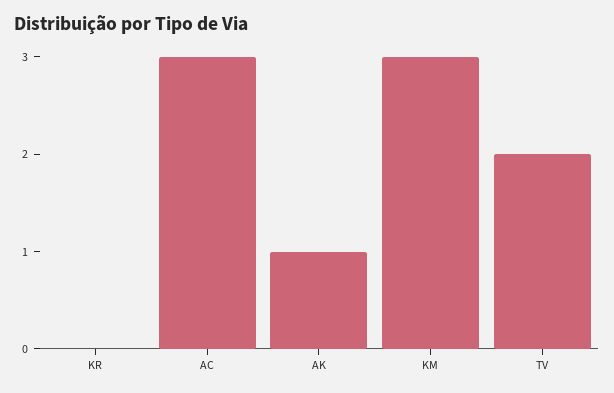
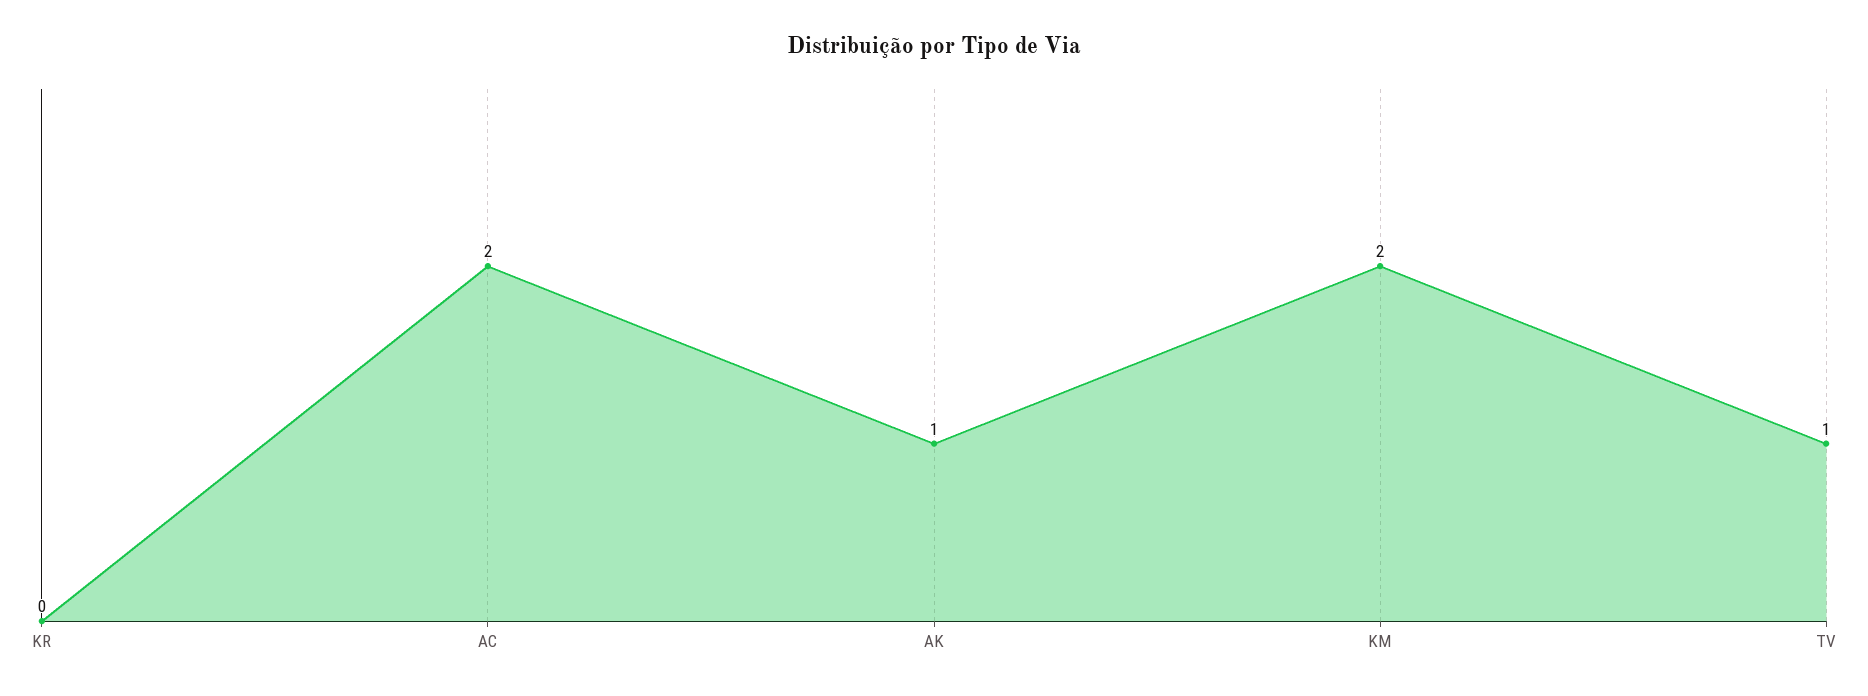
AC: 3 -> 2
KM: 3 -> 2
TV: 2 -> 1

